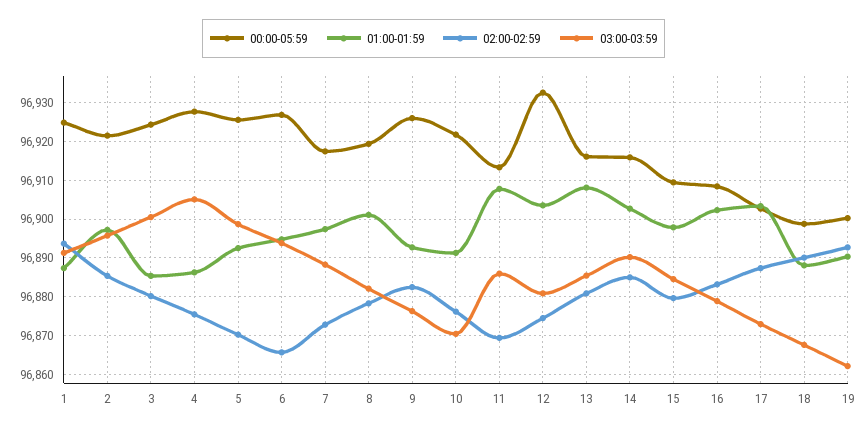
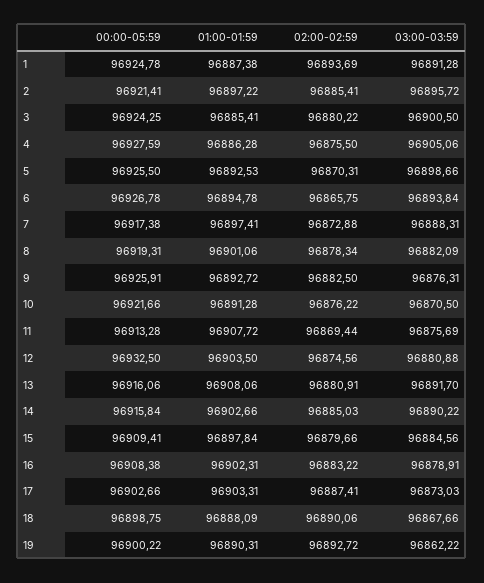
03:00-03:59, 11: 96886 -> 96875.69
03:00-03:59, 13: 96886 -> 96891.7

